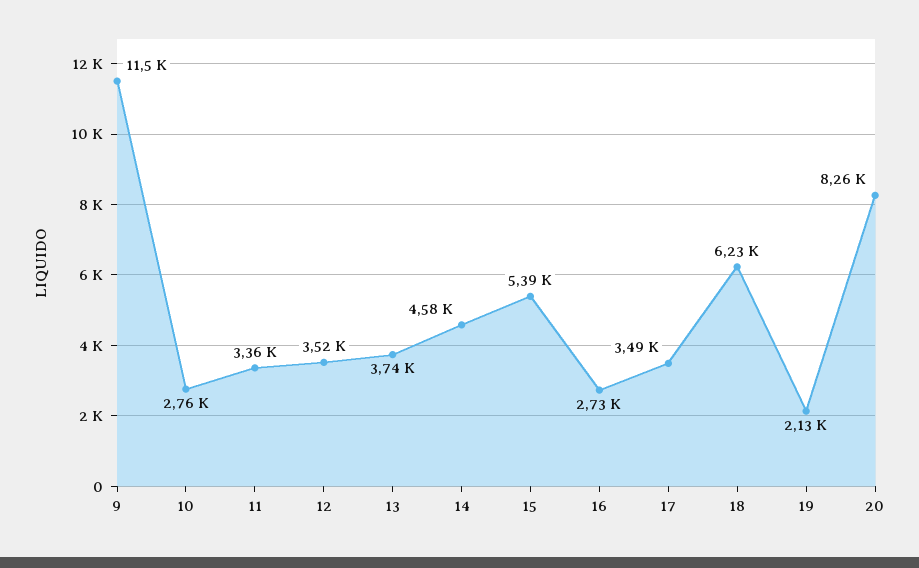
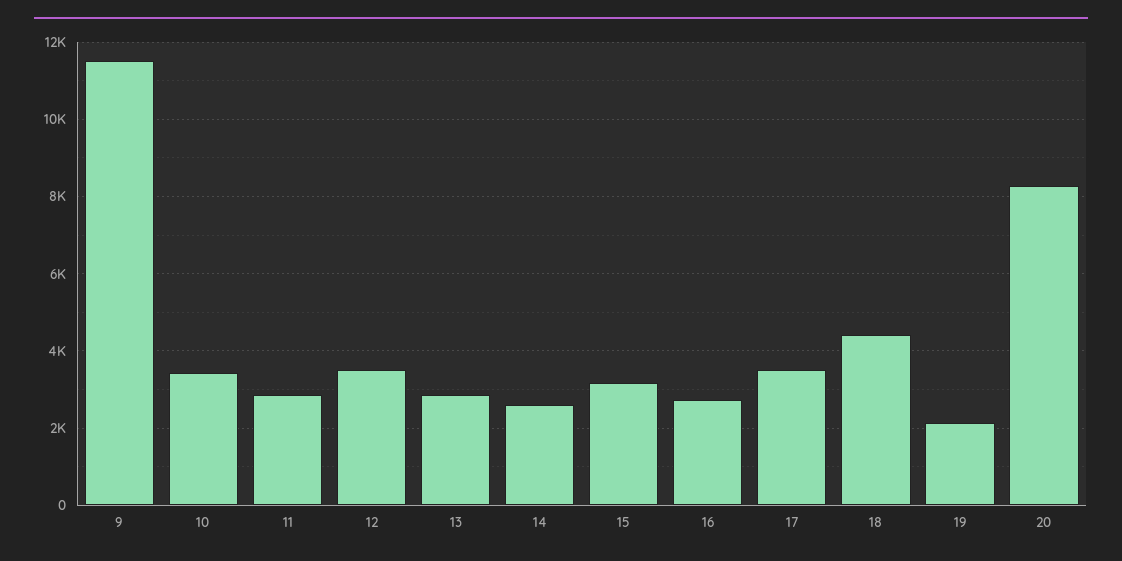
10: 2760 -> 3400
11: 3360 -> 2800
13: 3740 -> 2800
14: 4580 -> 2600
15: 5390 -> 3200
18: 6230 -> 4400

